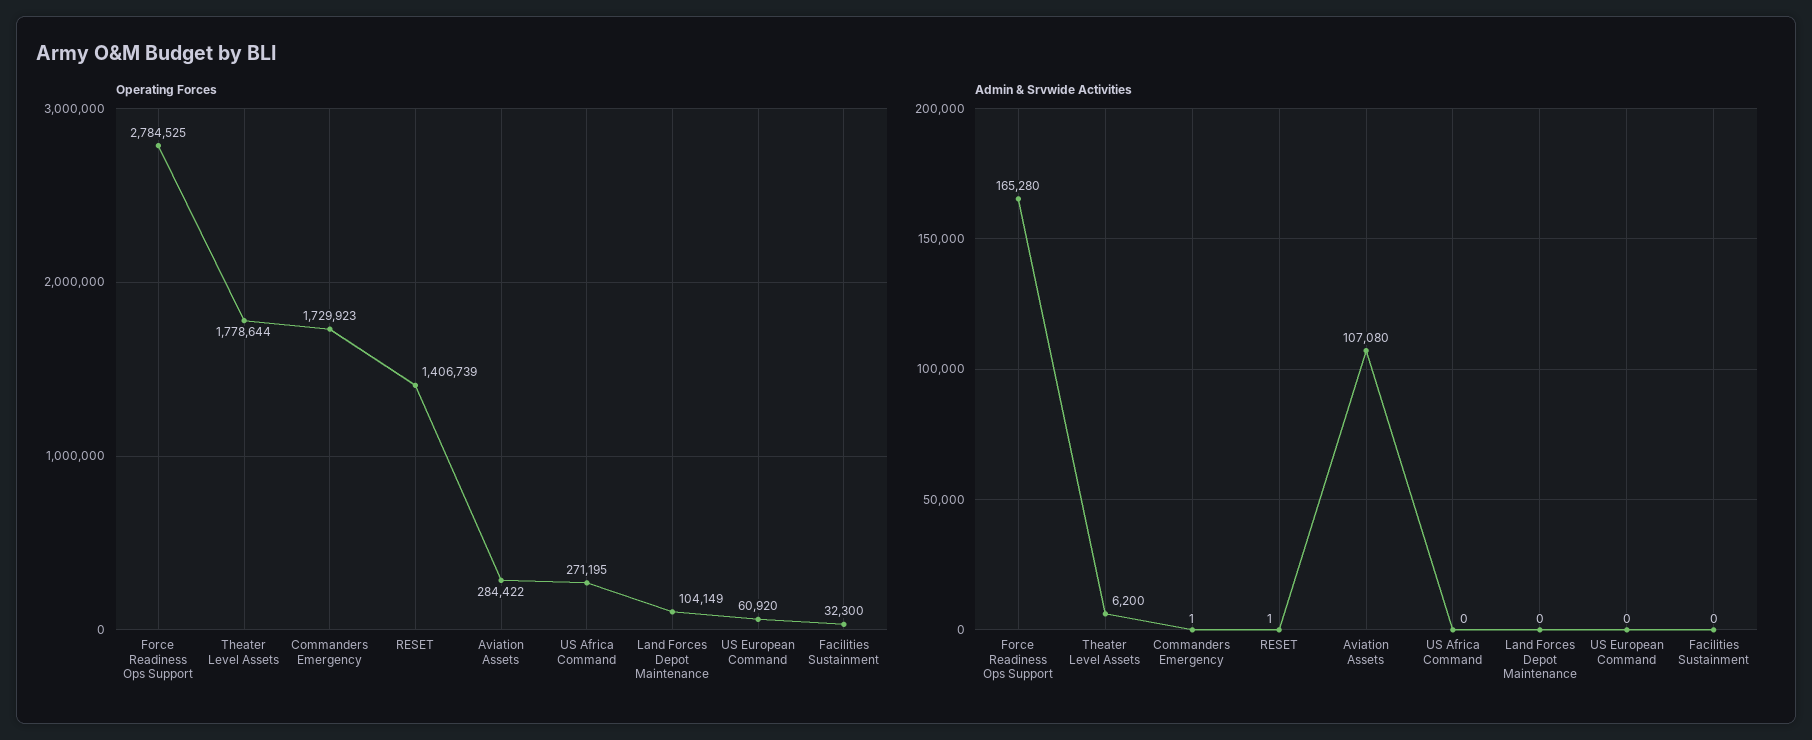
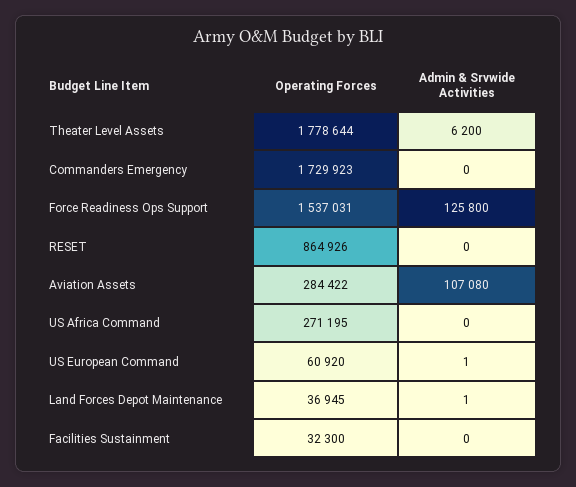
Operating Forces, Force Readiness Ops Support: 2784525 -> 1537031
Operating Forces, RESET: 1406739 -> 864926
Operating Forces, Land Forces Depot Maintenance: 104149 -> 36945
Admin & Srvwide Activities, Force Readiness Ops Support: 165280 -> 125800
Admin & Srvwide Activities, Commanders Emergency: 1 -> 0
Admin & Srvwide Activities, RESET: 1 -> 0
Admin & Srvwide Activities, Land Forces Depot Maintenance: 0 -> 1
Admin & Srvwide Activities, US European Command: 0 -> 1

